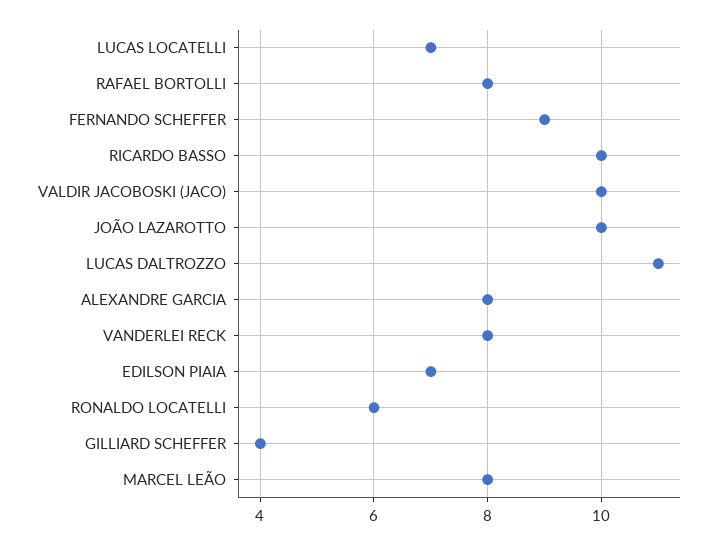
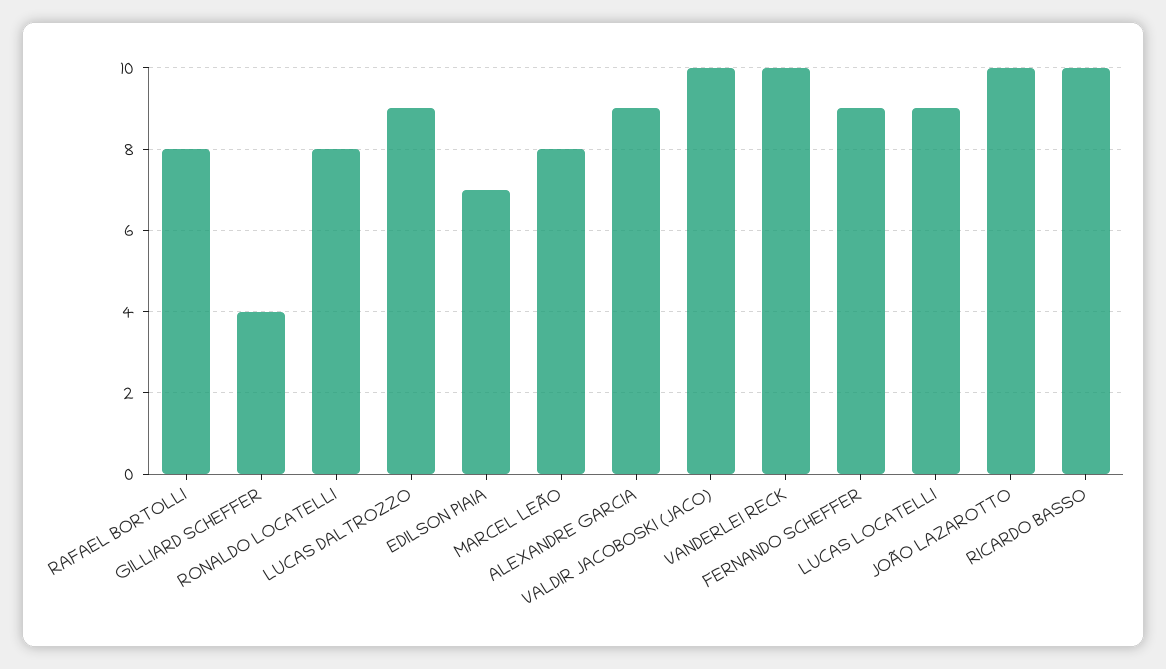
LUCAS LOCATELLI: 7 -> 9
LUCAS DALTROZZO: 11 -> 9
ALEXANDRE GARCIA: 8 -> 9
VANDERLEI RECK: 8 -> 10
RONALDO LOCATELLI: 6 -> 8

